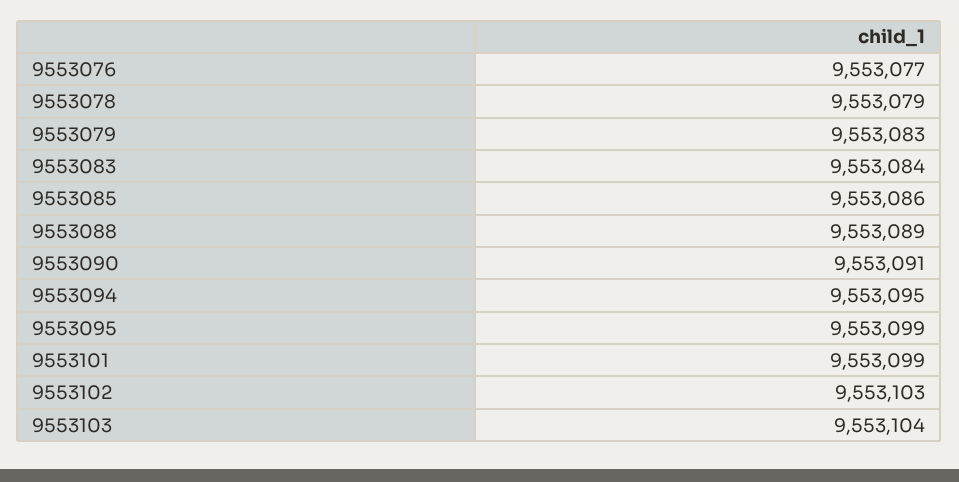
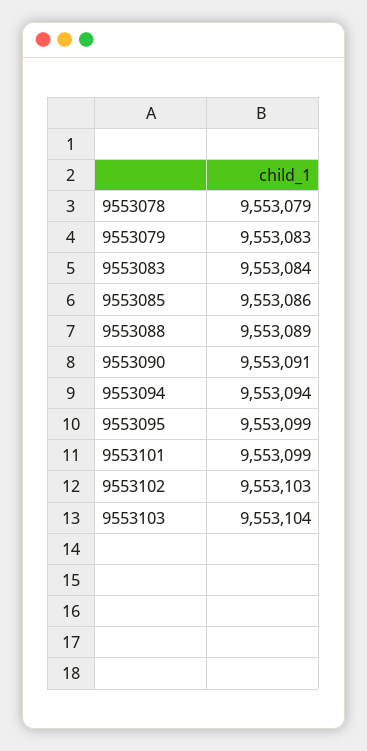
9553076: 9553077 -> none
9553094: 9553095 -> 9553094

